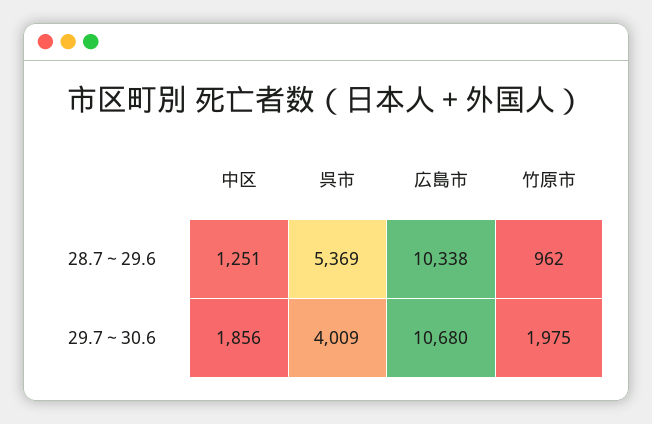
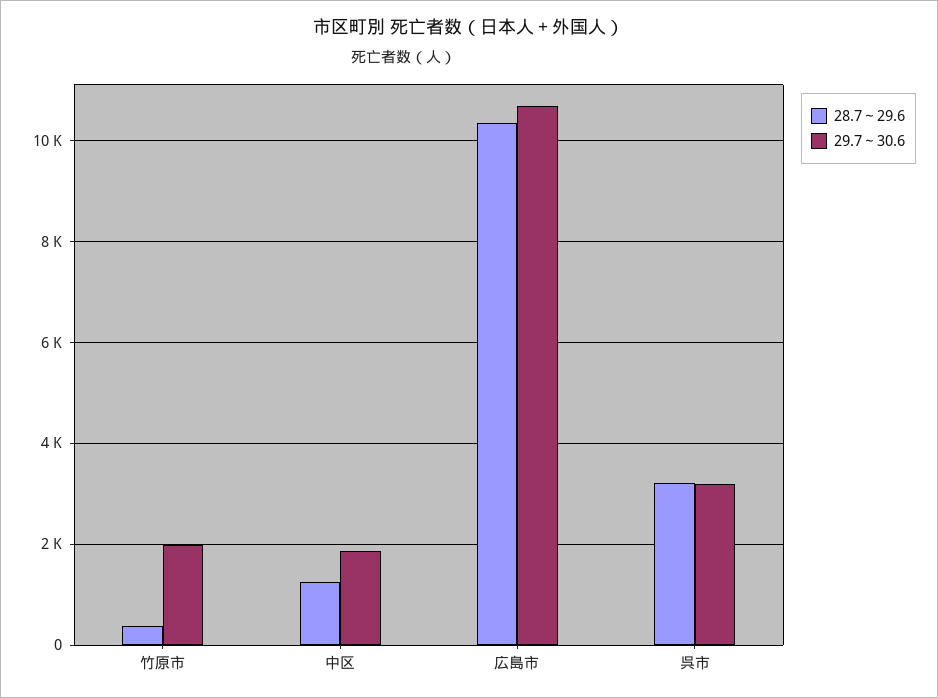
28.7～29.6, 呉市: 5369 -> 3200
28.7～29.6, 竹原市: 962 -> 400
29.7～30.6, 呉市: 4009 -> 3200

